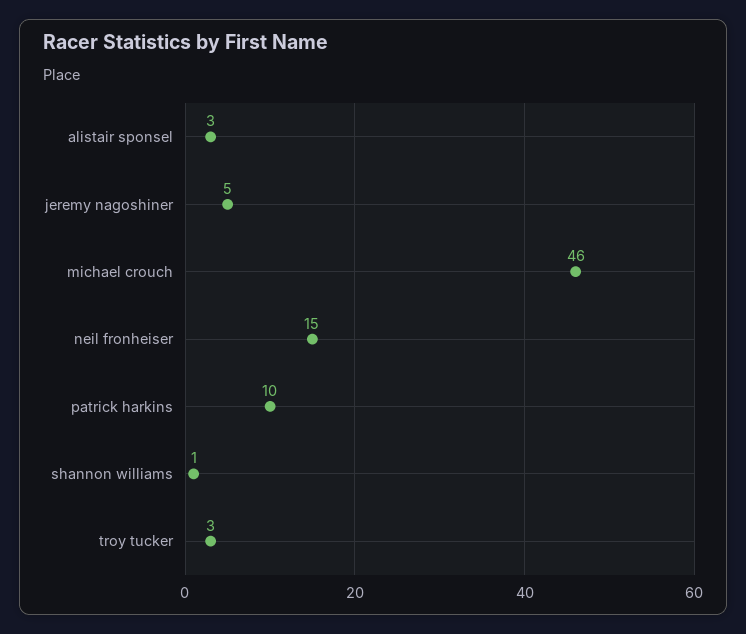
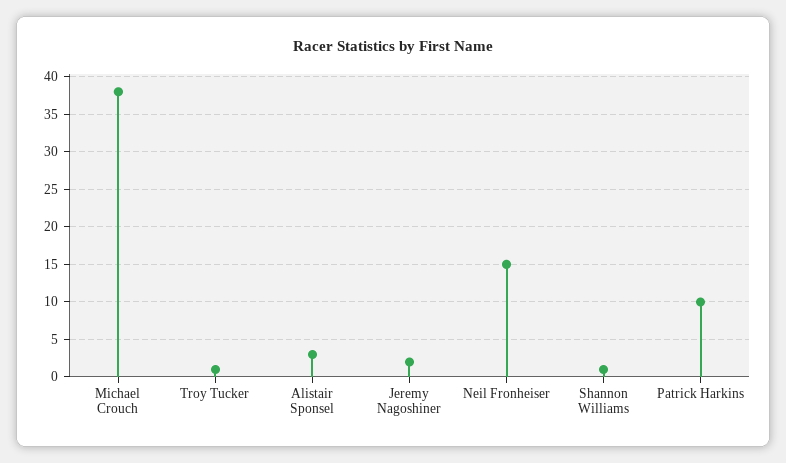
jeremy nagoshiner: 5 -> 2
michael crouch: 46 -> 38
troy tucker: 3 -> 1

